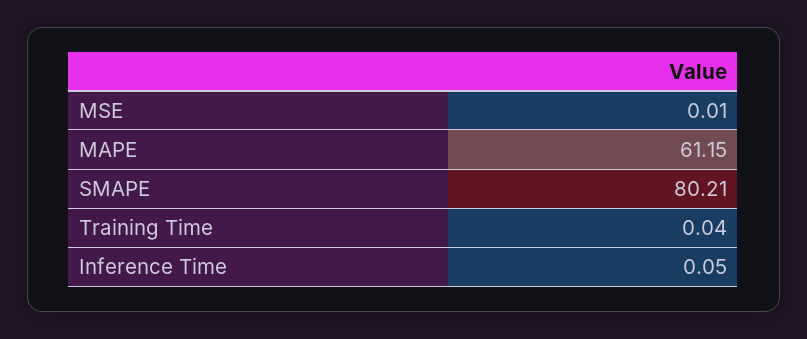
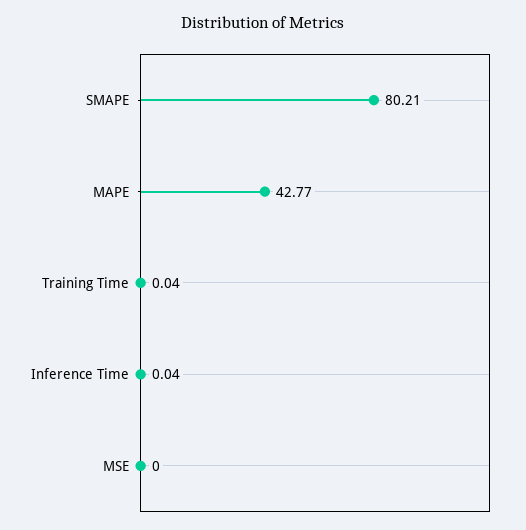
MSE: 0.01 -> 0
MAPE: 61.15 -> 42.77
Inference Time: 0.05 -> 0.04

